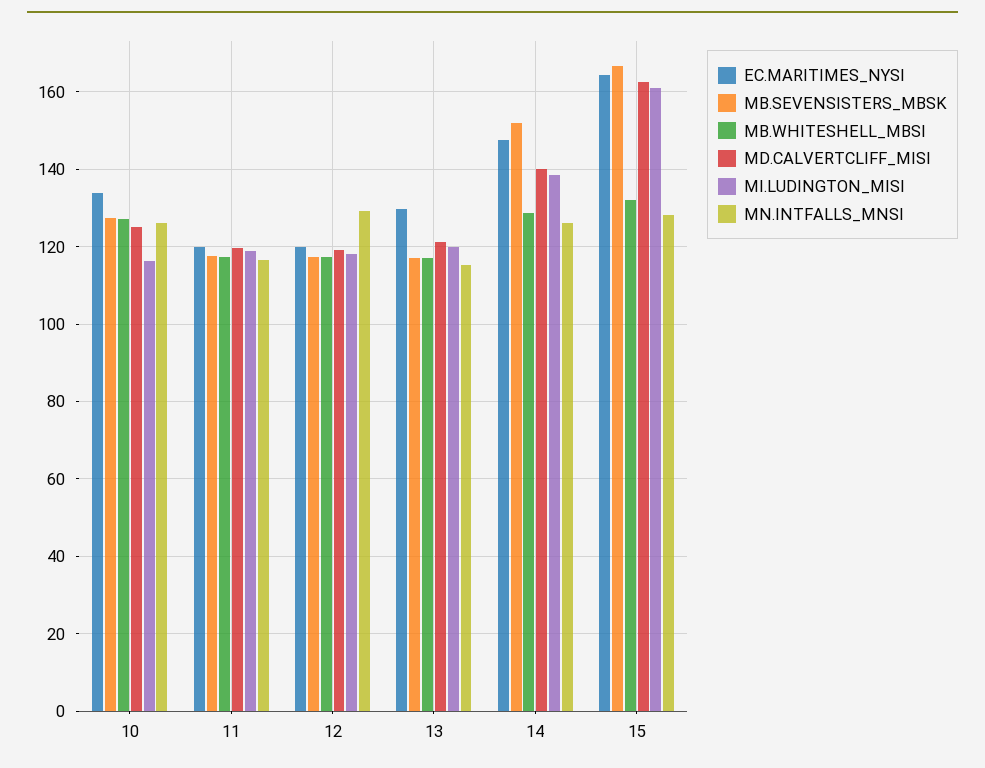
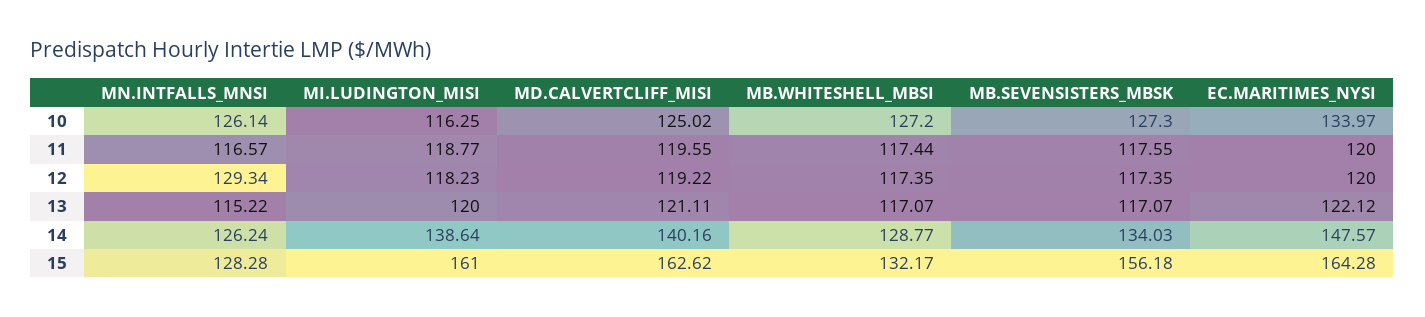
EC.MARITIMES_NYSI, 13: 130 -> 122.12
MB.SEVENSISTERS_MBSK, 14: 152 -> 134.03
MB.SEVENSISTERS_MBSK, 15: 166 -> 156.18

